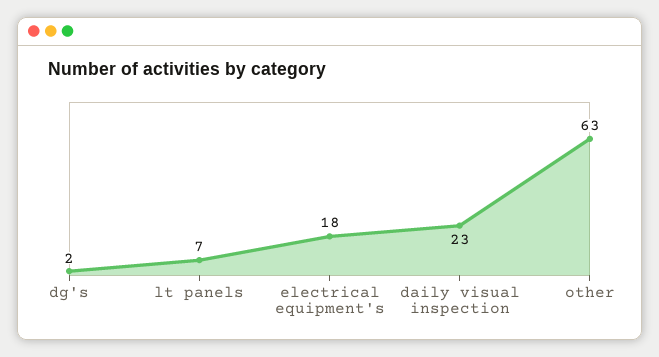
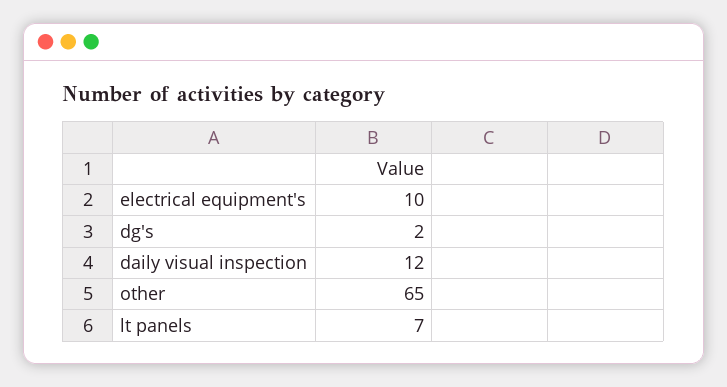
electrical equipment's: 18 -> 10
daily visual inspection: 23 -> 12
other: 63 -> 65

